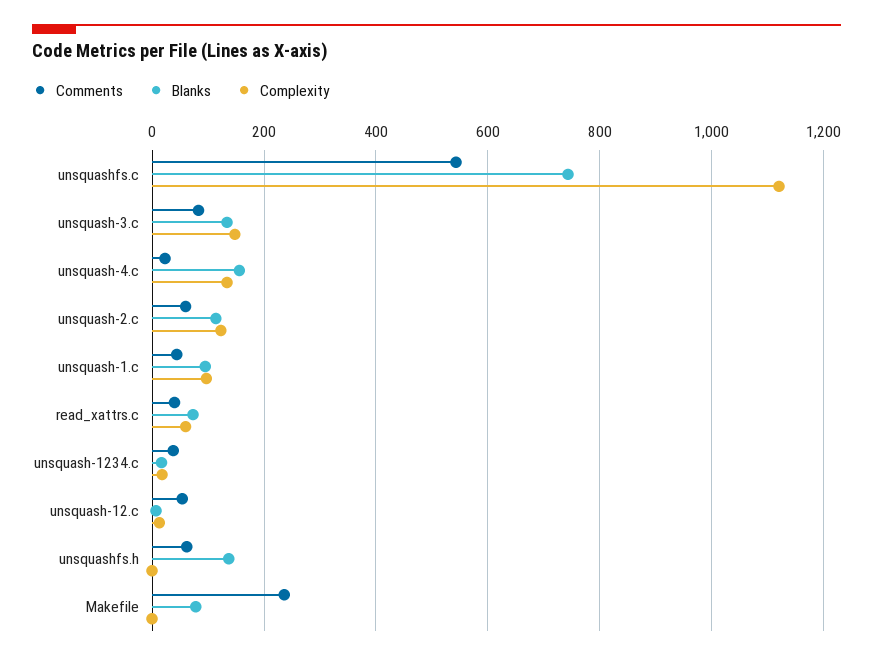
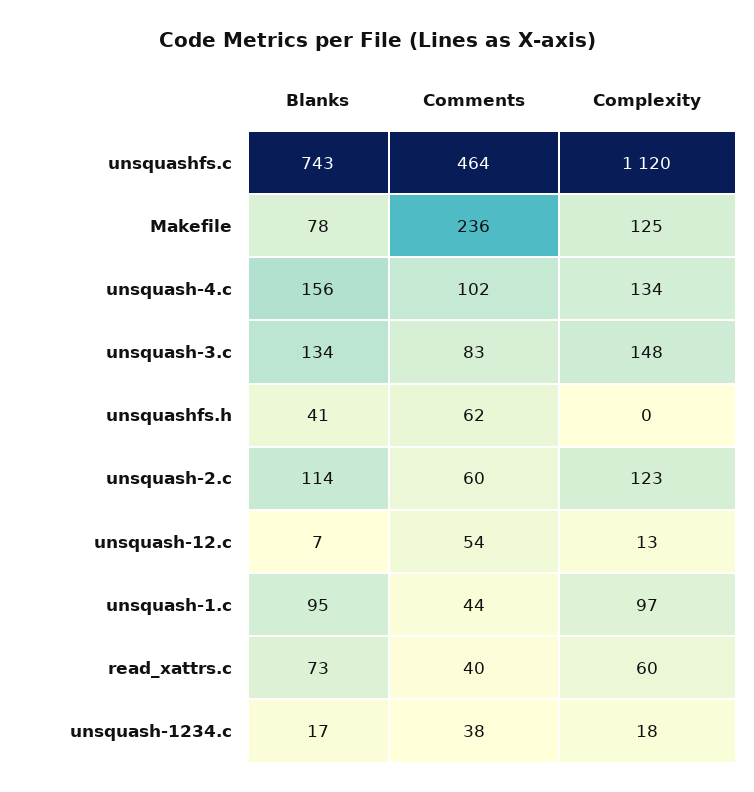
Comments, unsquashfs.c: 540 -> 464
Comments, unsquash-4.c: 20 -> 102
Blanks, unsquashfs.h: 140 -> 41
Complexity, Makefile: 0 -> 125

